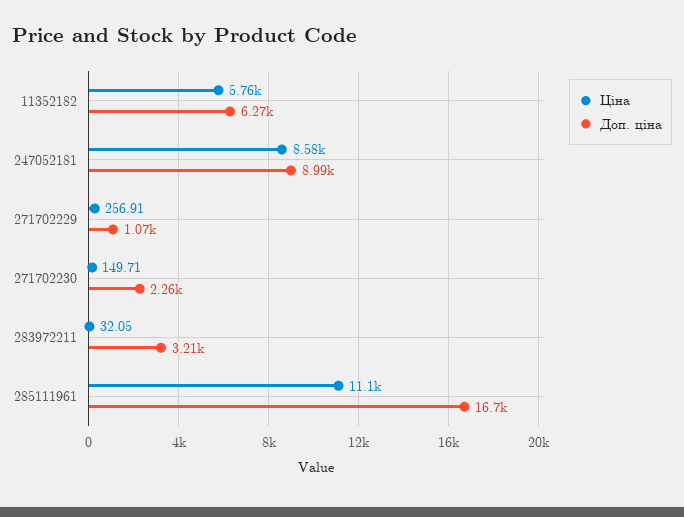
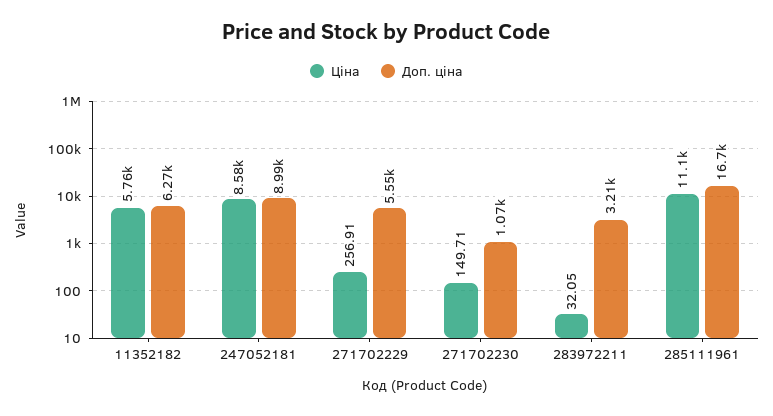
Доп. ціна, 271702229: 1070 -> 5550
Доп. ціна, 271702230: 2260 -> 1070

